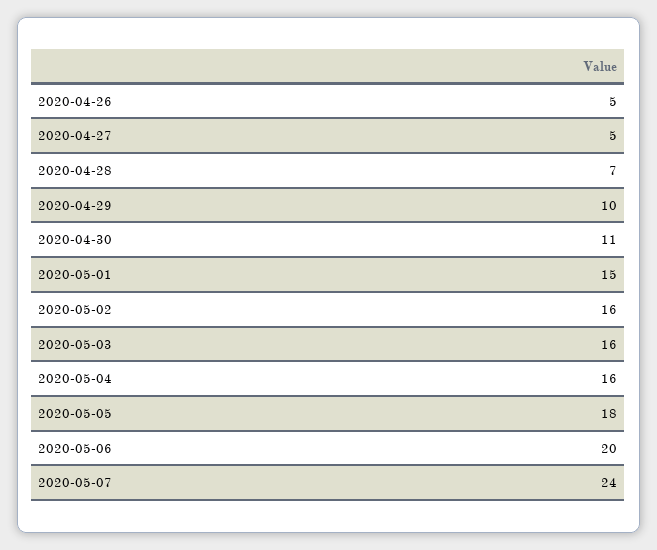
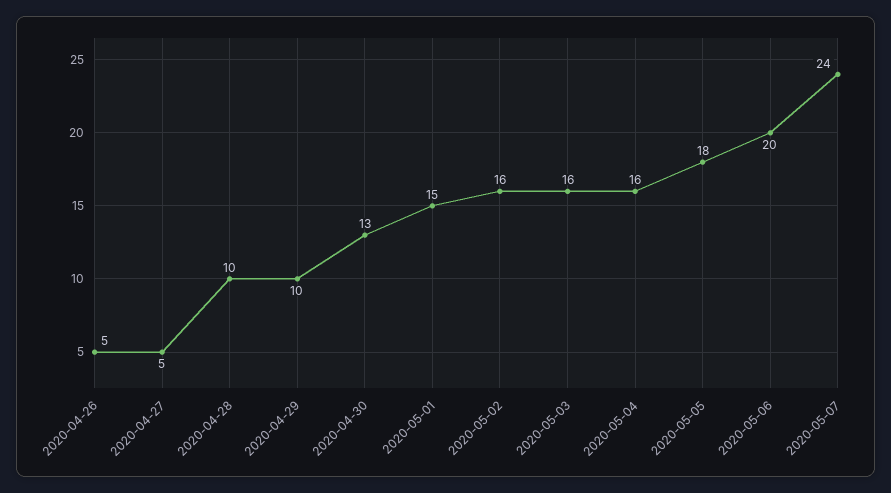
2020-04-28: 7 -> 10
2020-04-30: 11 -> 13

